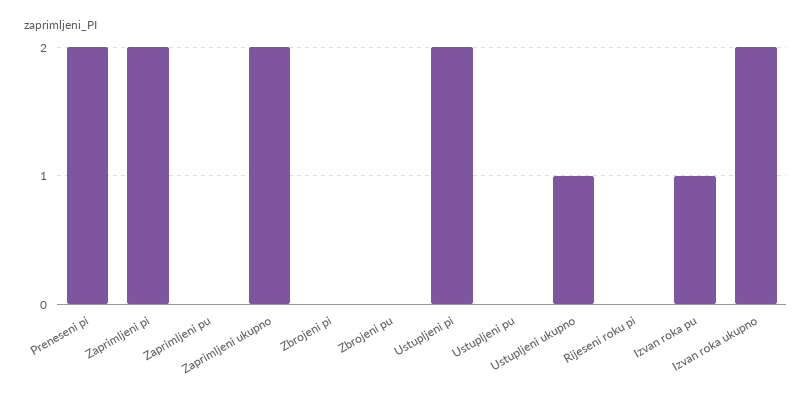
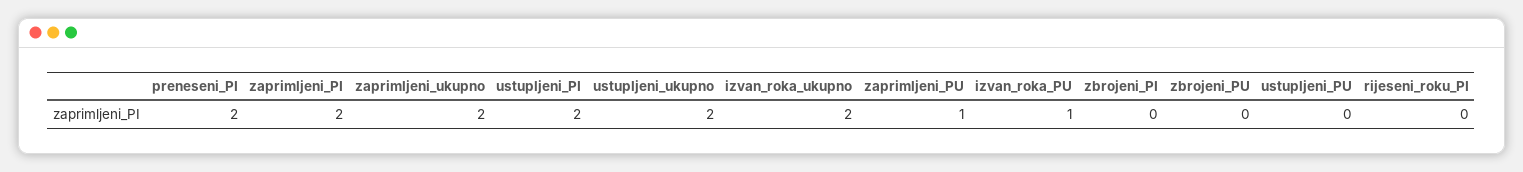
Zaprimljeni pu: 0 -> 1
Ustupljeni ukupno: 1 -> 2

